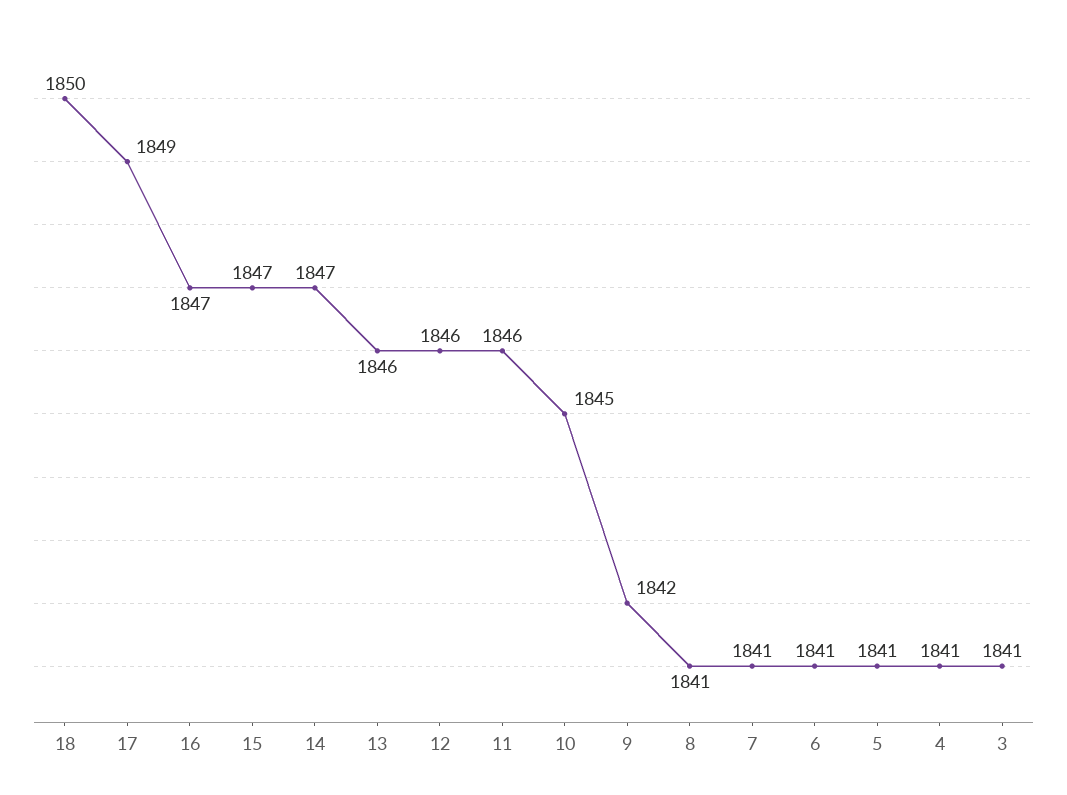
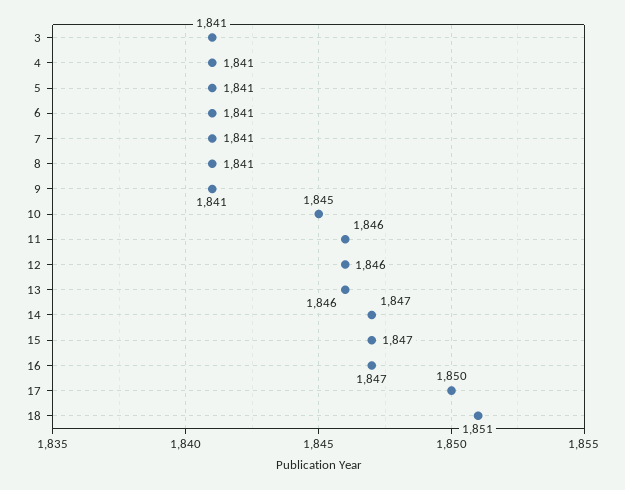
18: 1850 -> 1851
17: 1849 -> 1850
9: 1842 -> 1841

